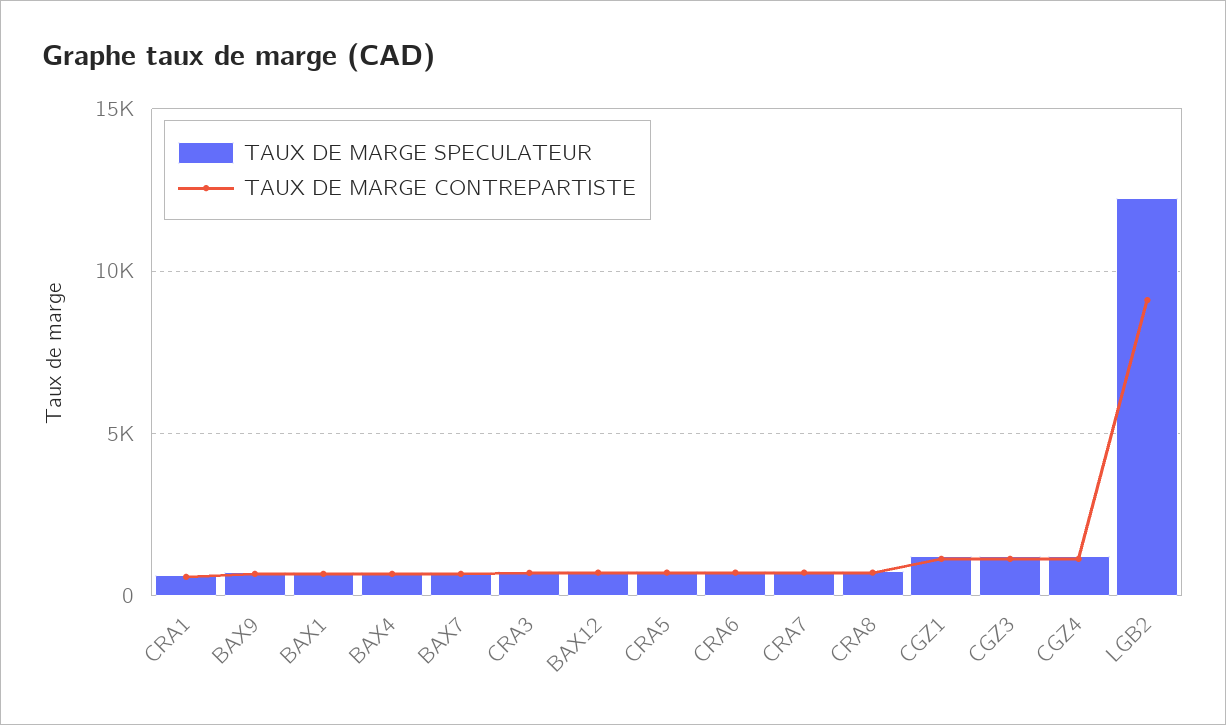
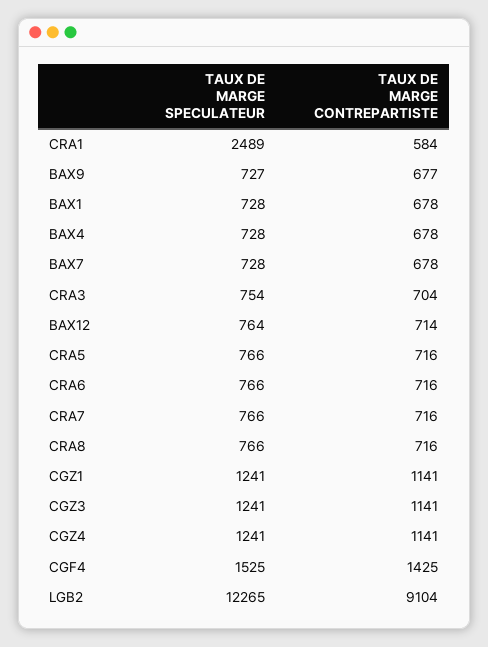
TAUX DE MARGE SPECULATEUR, CRA1: 500 -> 2489
TAUX DE MARGE SPECULATEUR, CGF4: none -> 1525
TAUX DE MARGE CONTREPARTISTE, CGF4: none -> 1425

